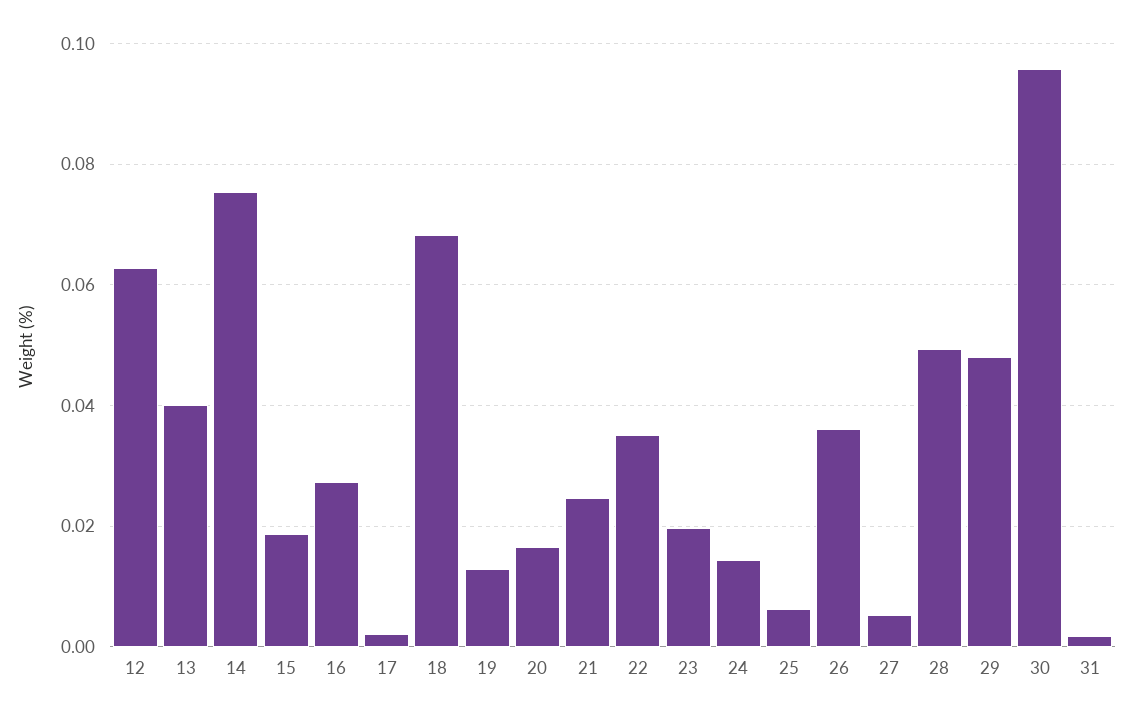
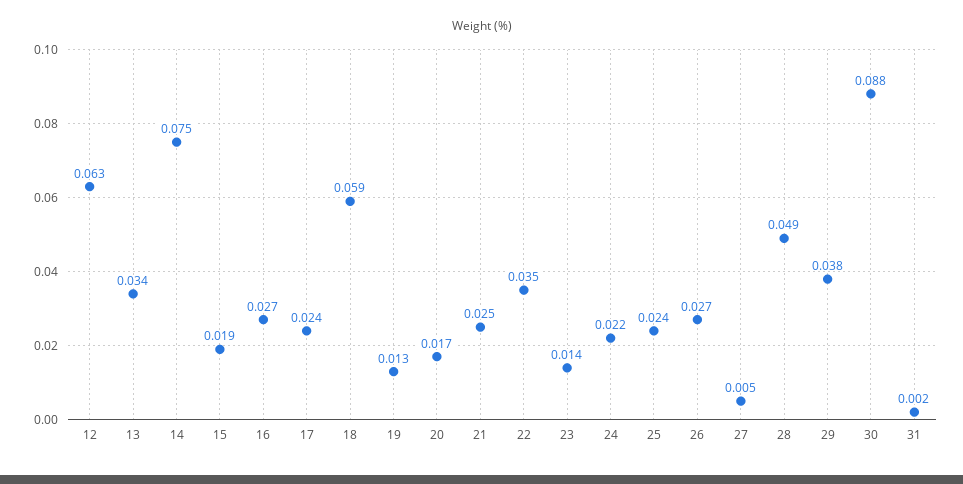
13: 0.04 -> 0.034
17: 0.002 -> 0.024
18: 0.068 -> 0.059
23: 0.02 -> 0.014
24: 0.014 -> 0.022
25: 0.006 -> 0.024
26: 0.036 -> 0.027
29: 0.048 -> 0.038
30: 0.096 -> 0.088

